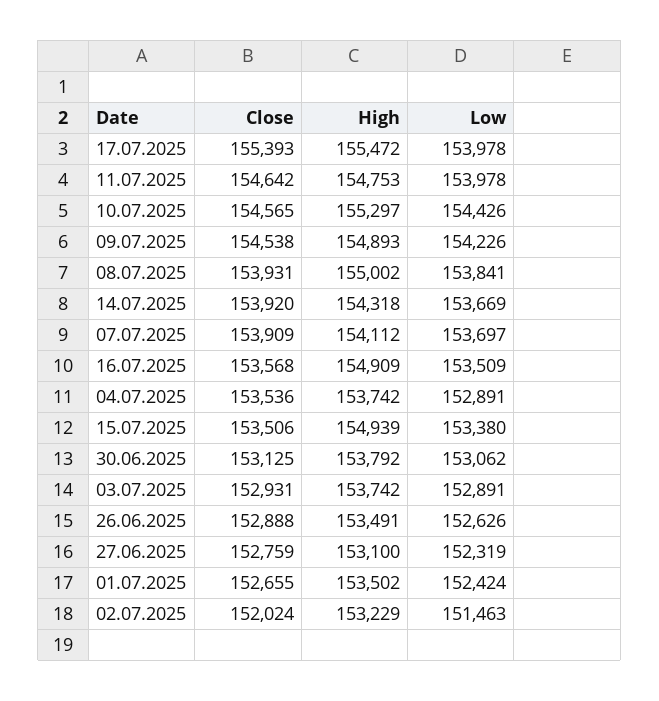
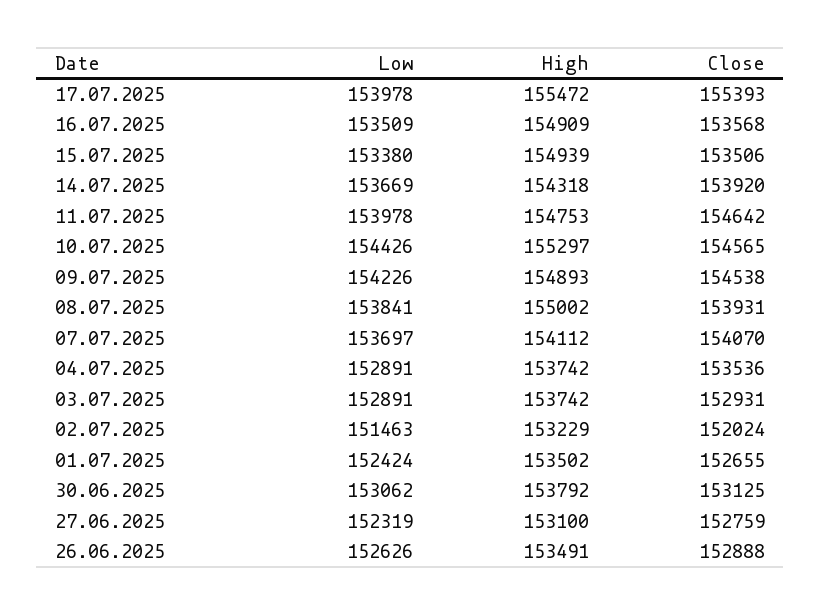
Close, 07.07.2025: 153909 -> 154070

